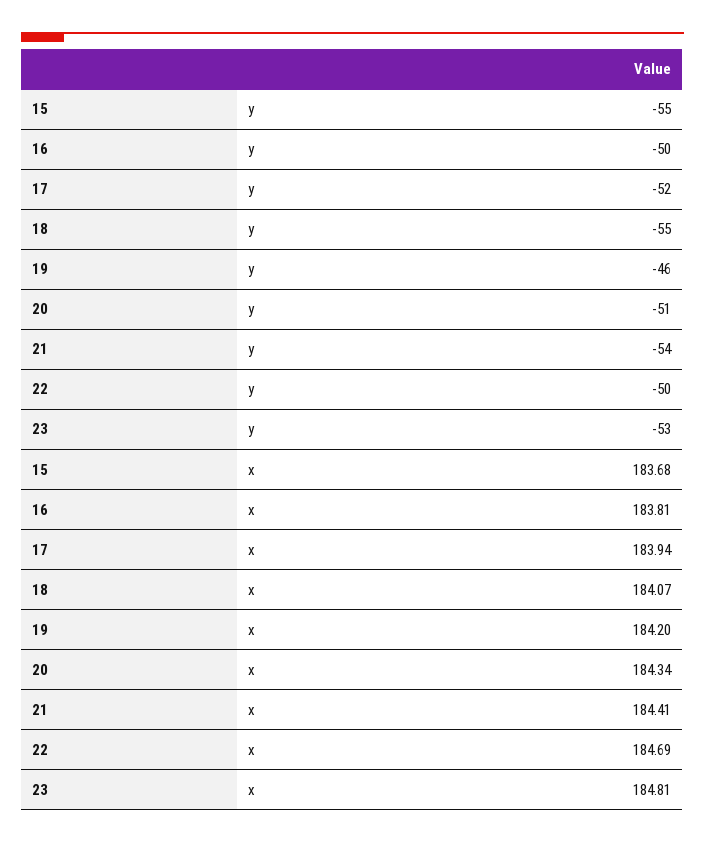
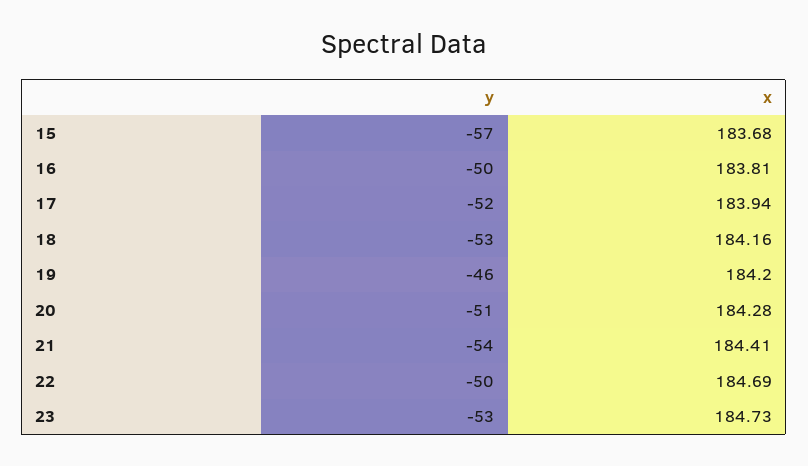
15, y: -55 -> -57
18, y: -55 -> -53
18, x: 184.07 -> 184.16
20, x: 184.34 -> 184.28
23, x: 184.81 -> 184.73

